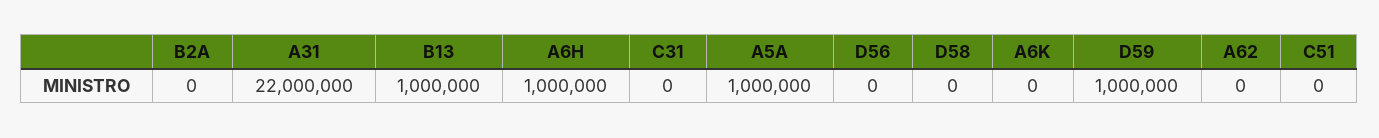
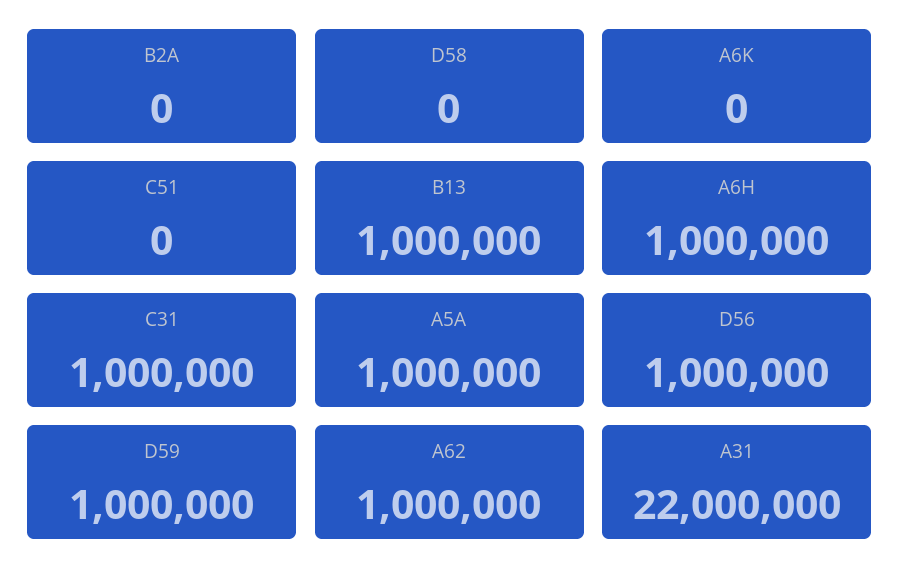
C31: 0 -> 1000000
D56: 0 -> 1000000
A62: 0 -> 1000000

